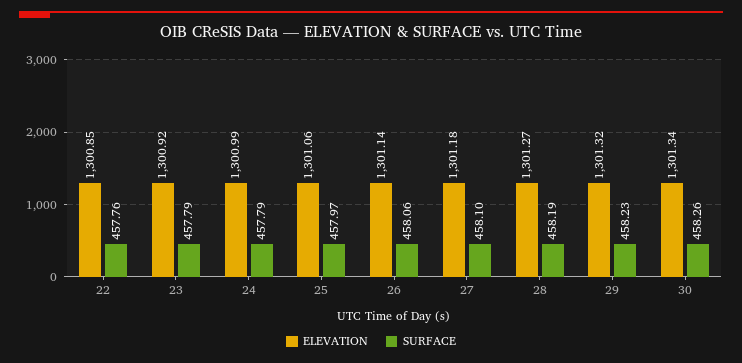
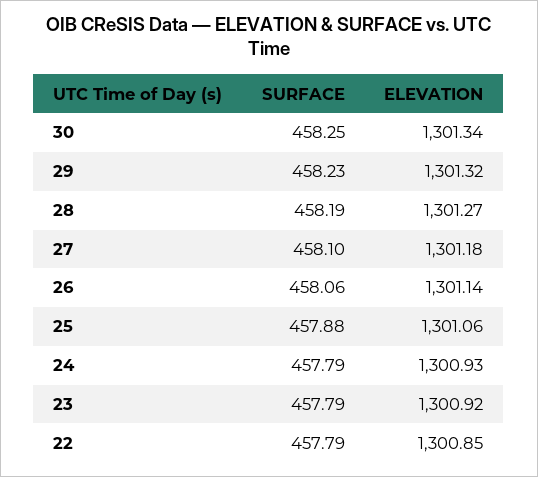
SURFACE, 22: 457.76 -> 457.79
ELEVATION, 24: 1300.99 -> 1300.93
SURFACE, 25: 457.97 -> 457.88
SURFACE, 30: 458.26 -> 458.25

